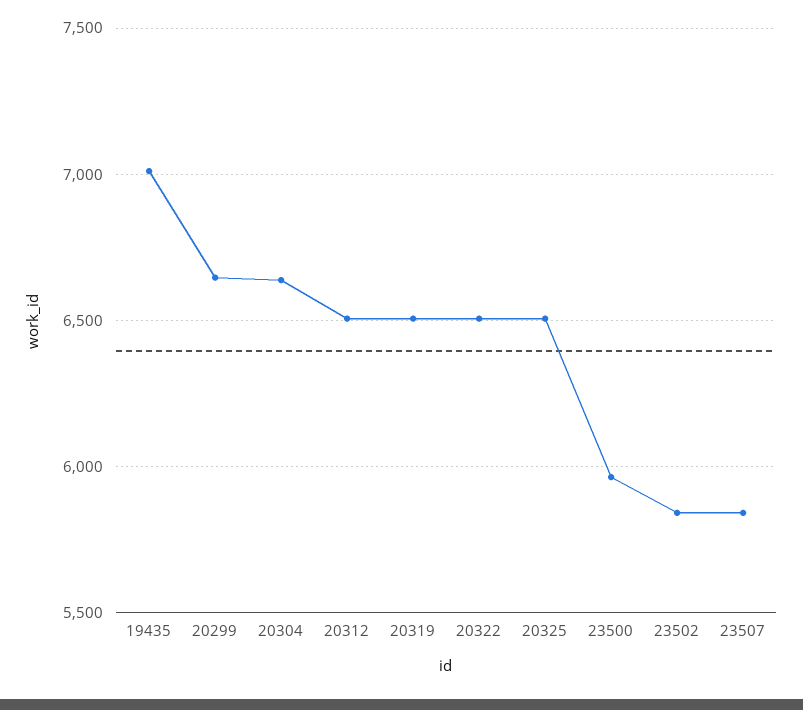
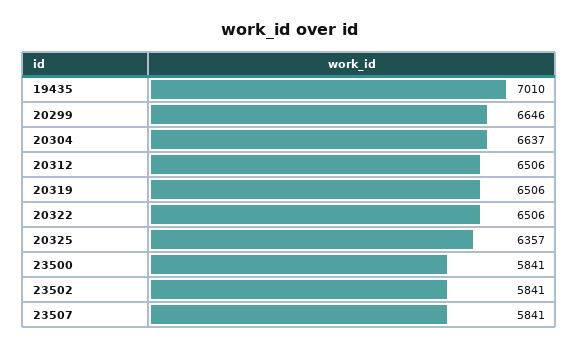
20325: 6500 -> 6357
23500: 5950 -> 5841

